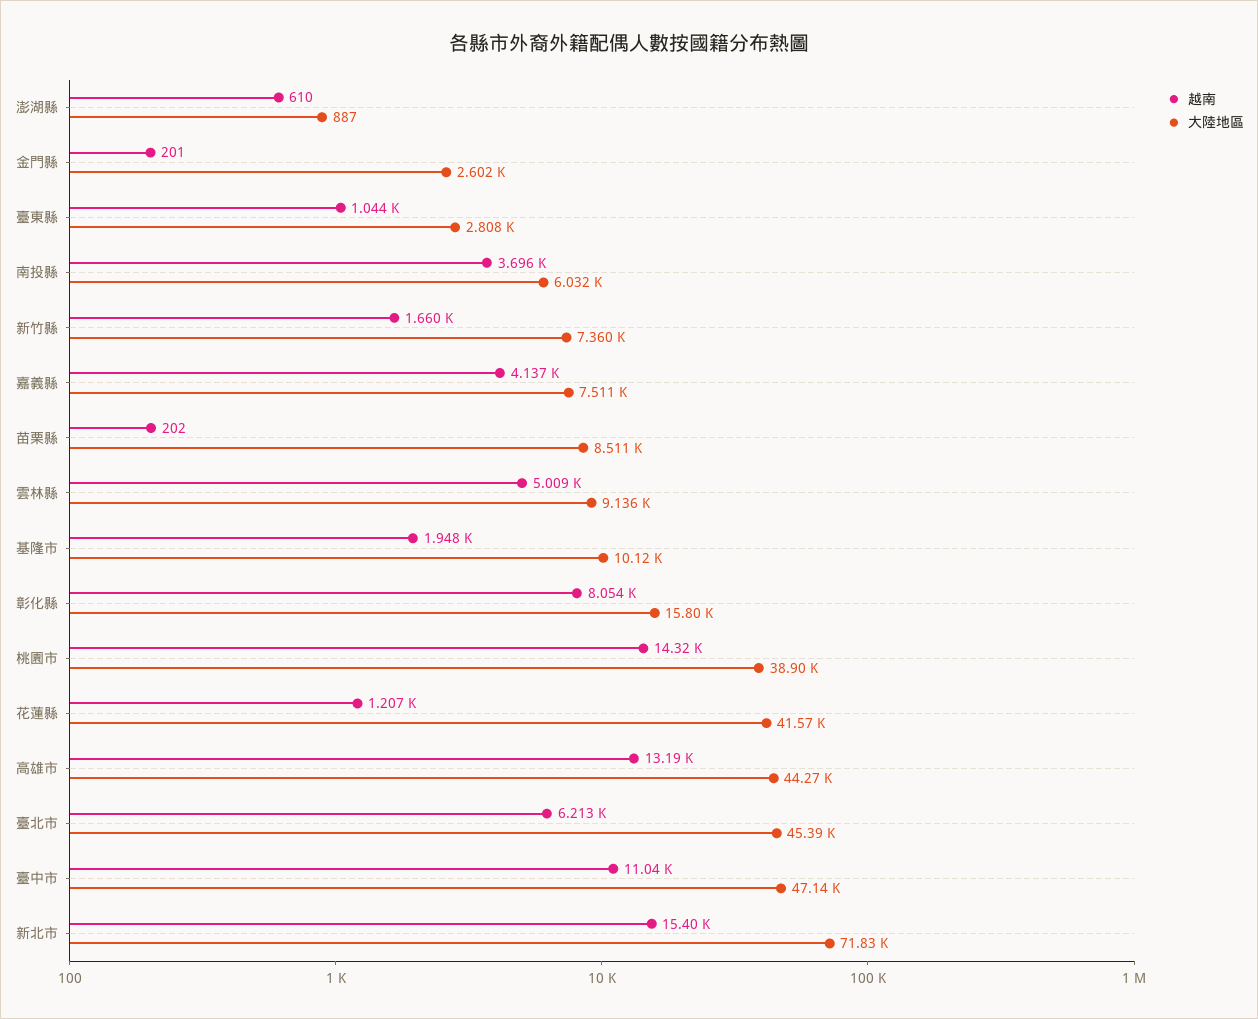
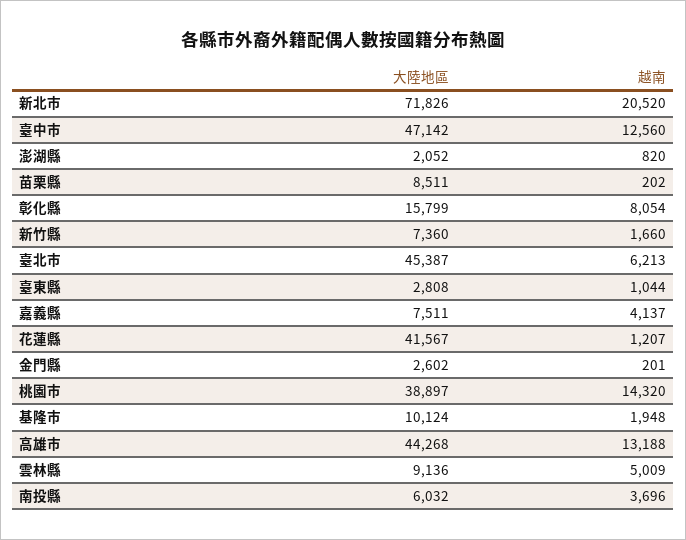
越南, 澎湖縣: 610 -> 820
大陸地區, 澎湖縣: 887 -> 2052
越南, 臺中市: 11040 -> 12560
越南, 新北市: 15400 -> 20520

